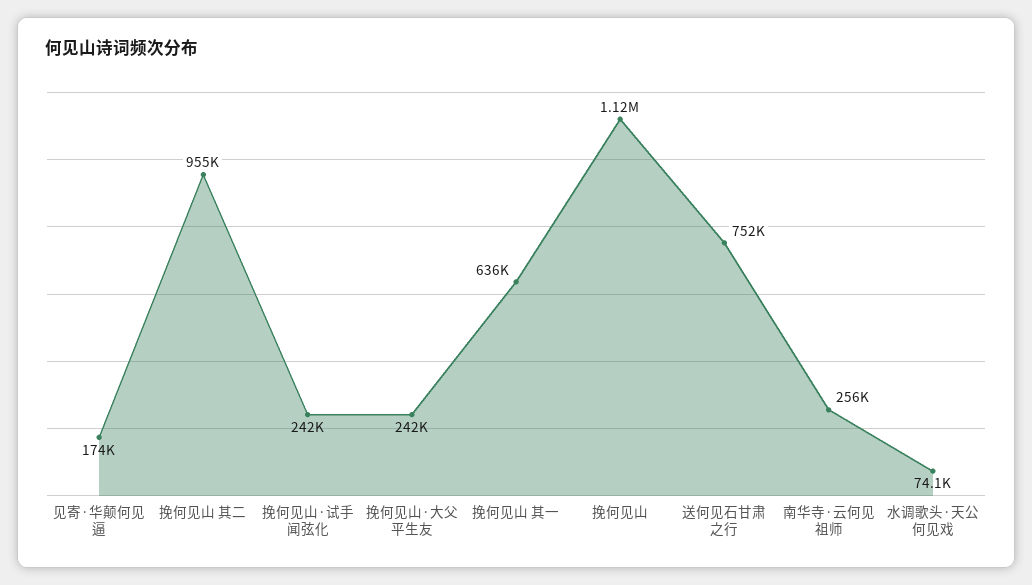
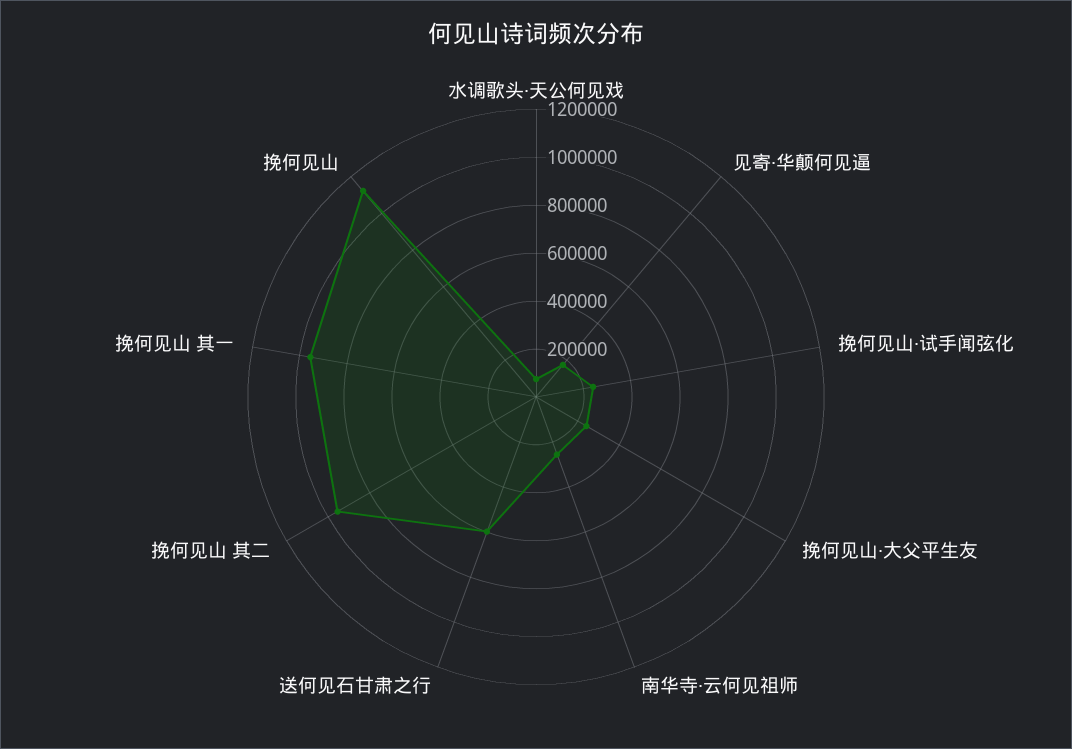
挽何见山 其一: 636000 -> 950000
送何见石甘肃之行: 752000 -> 600000

